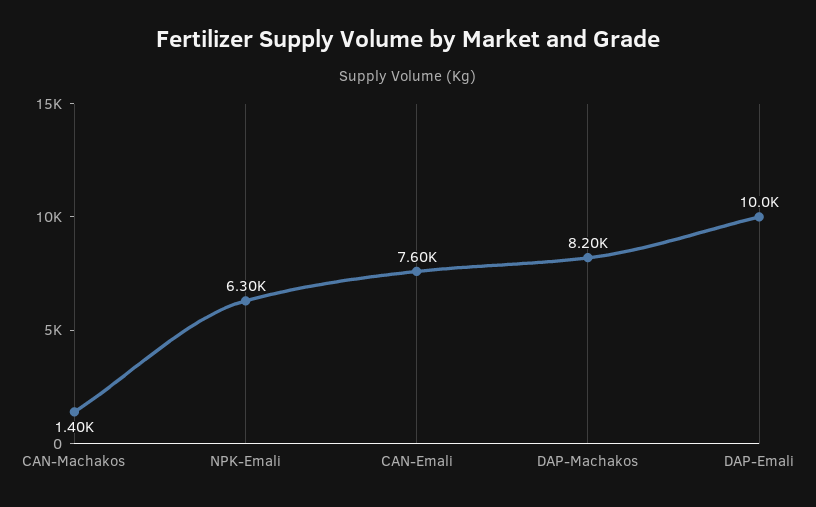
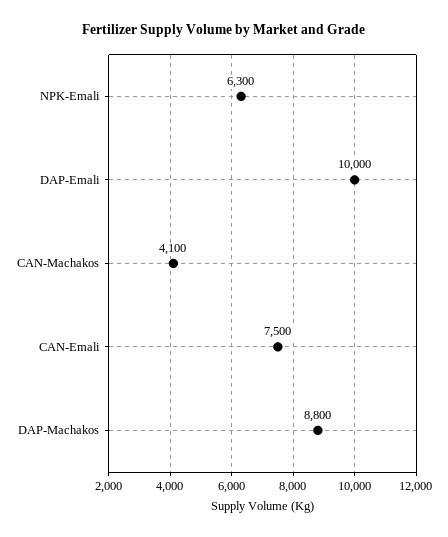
CAN-Machakos: 1400 -> 4100
CAN-Emali: 7600 -> 7500
DAP-Machakos: 8200 -> 8800

